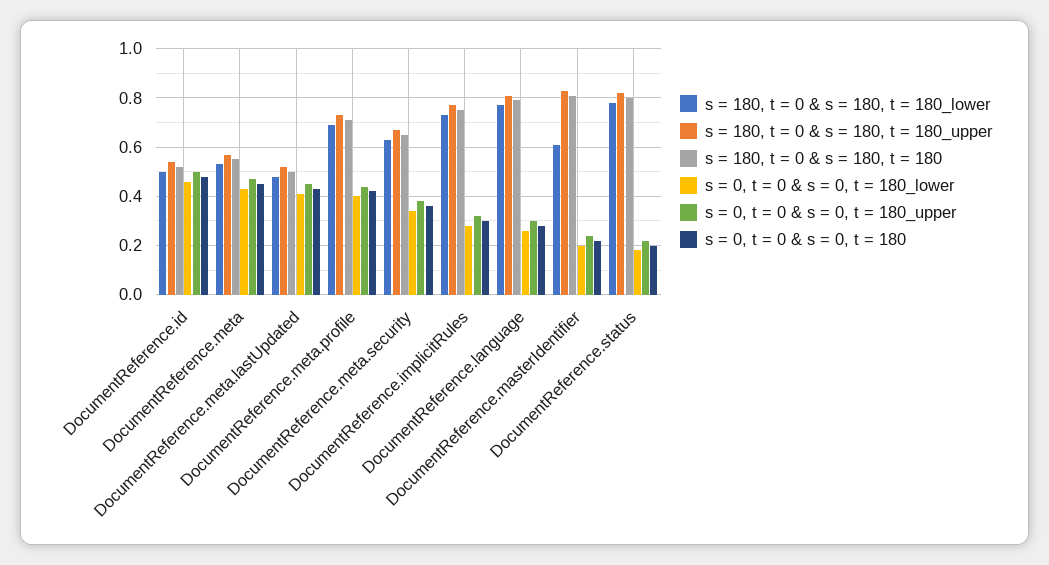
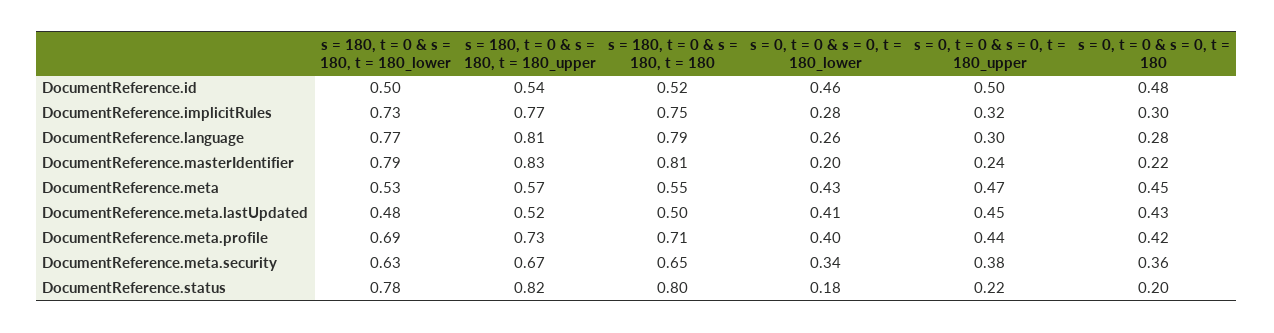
s = 180, t = 0 & s = 180, t = 180_lower, DocumentReference.masterIdentifier: 0.6 -> 0.79

